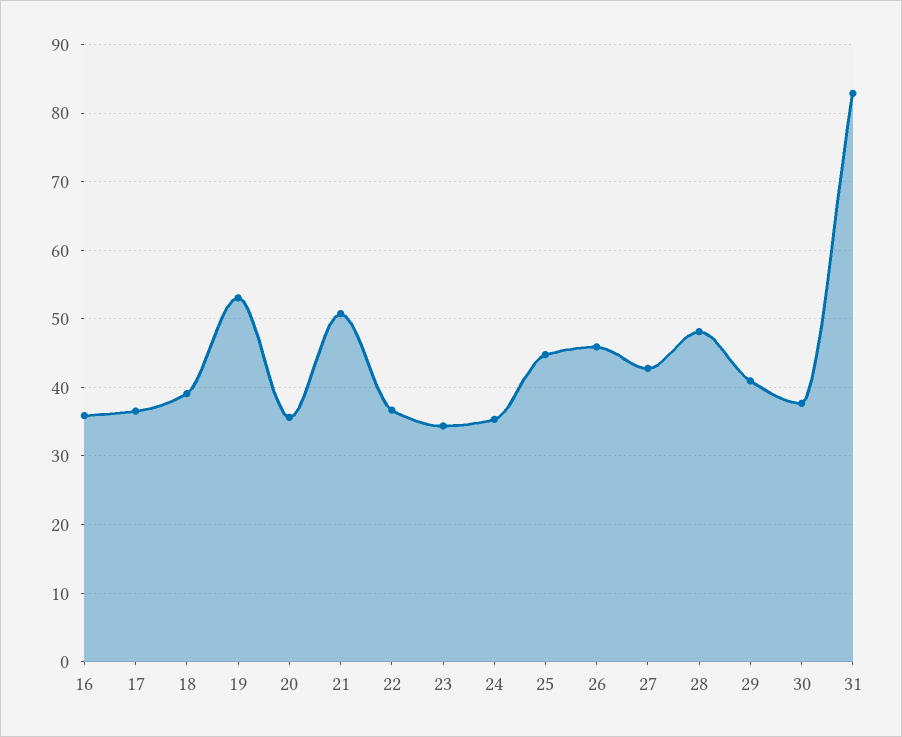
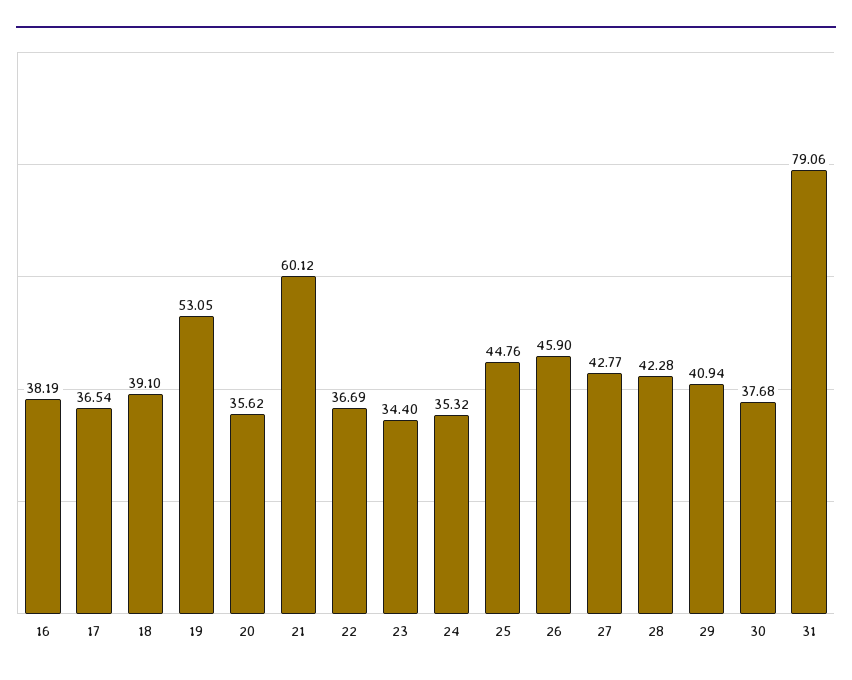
16: 36 -> 38.19
21: 51 -> 60.12
28: 48 -> 42.28
31: 83 -> 79.06

